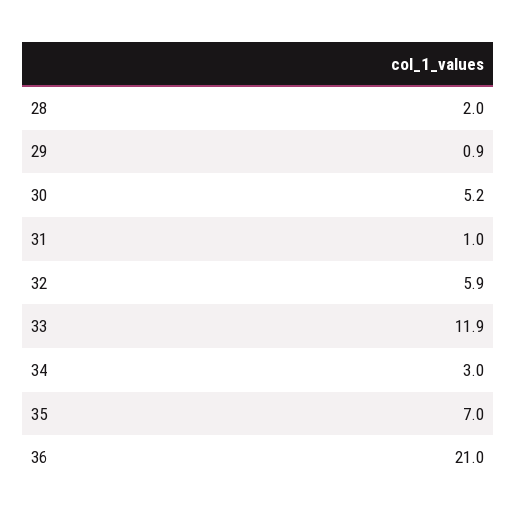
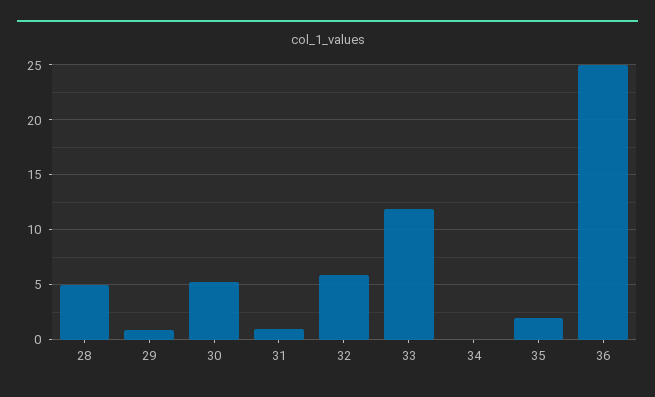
28: 2 -> 5
34: 3 -> 0
35: 7 -> 2
36: 21 -> 25

